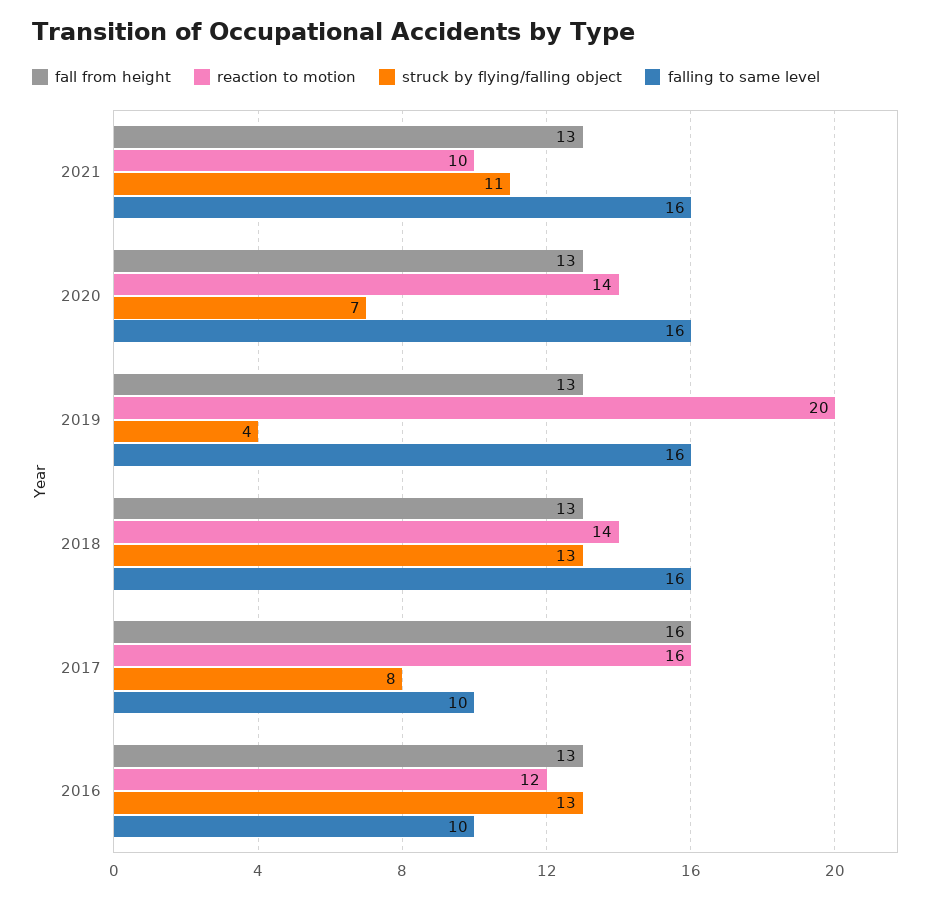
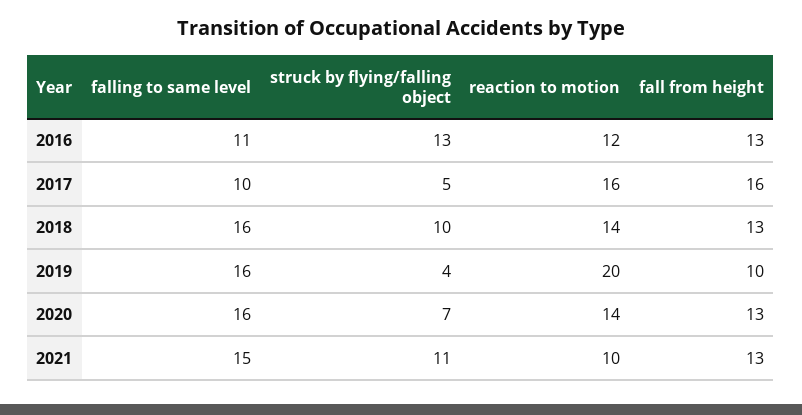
falling to same level, 2021: 16 -> 15
fall from height, 2019: 13 -> 10
struck by flying/falling object, 2018: 13 -> 10
struck by flying/falling object, 2017: 8 -> 5
falling to same level, 2016: 10 -> 11

